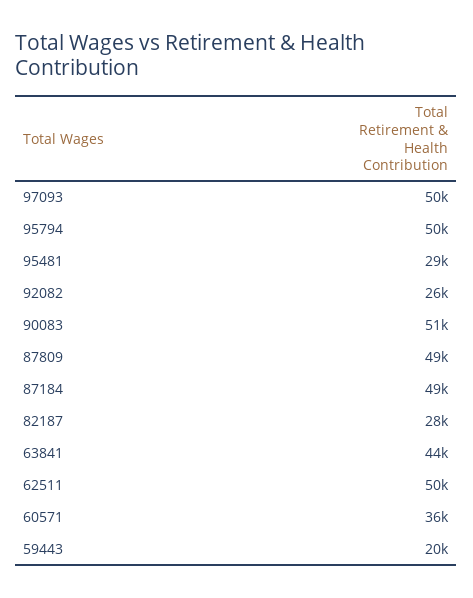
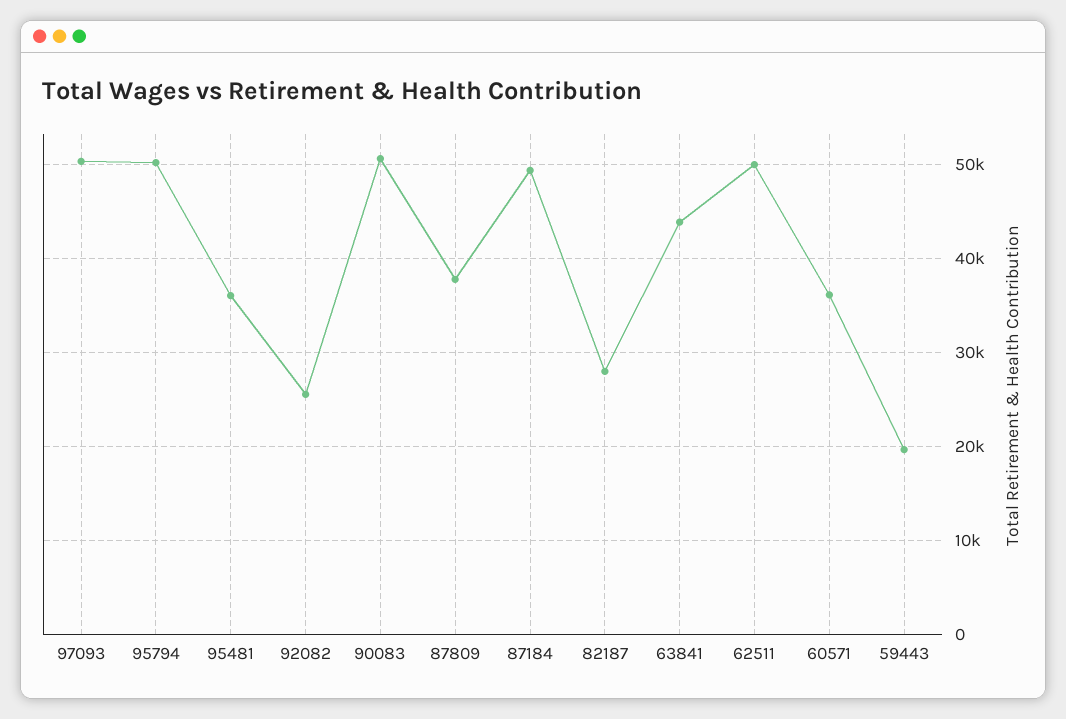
95481: 29000 -> 36000
87809: 49000 -> 38000

